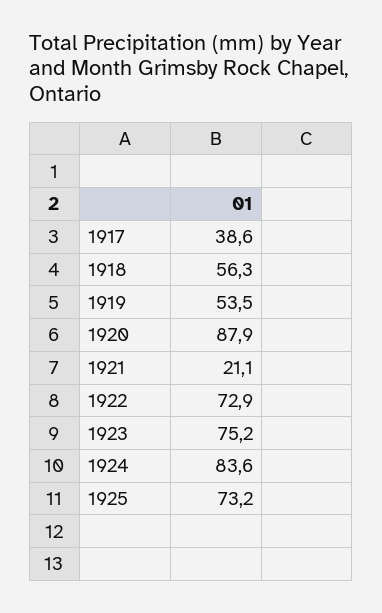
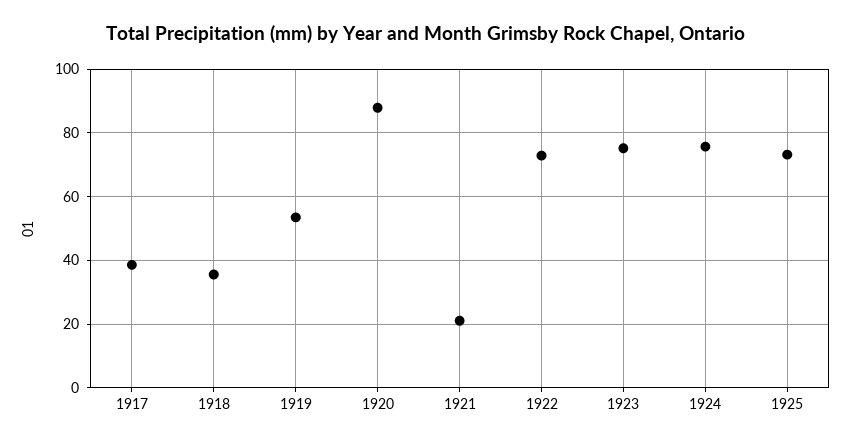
1918: 56.3 -> 36
1924: 83.6 -> 76

